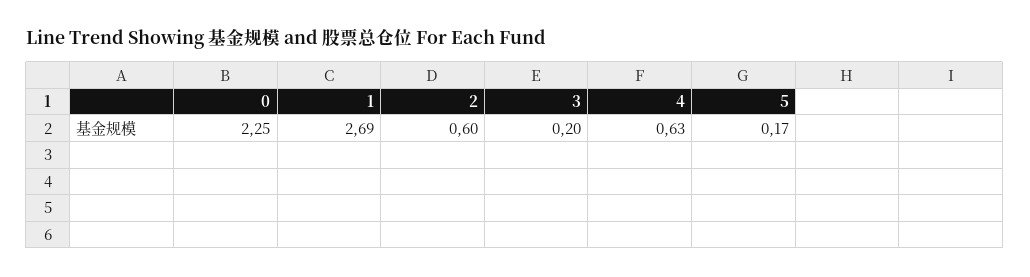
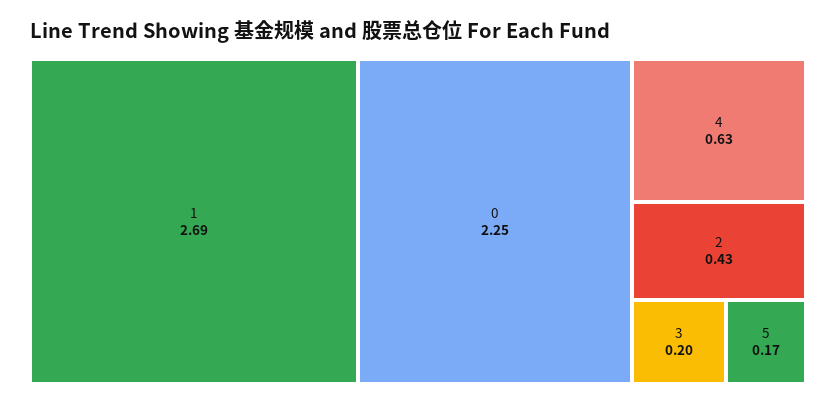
2: 0.6 -> 0.43

